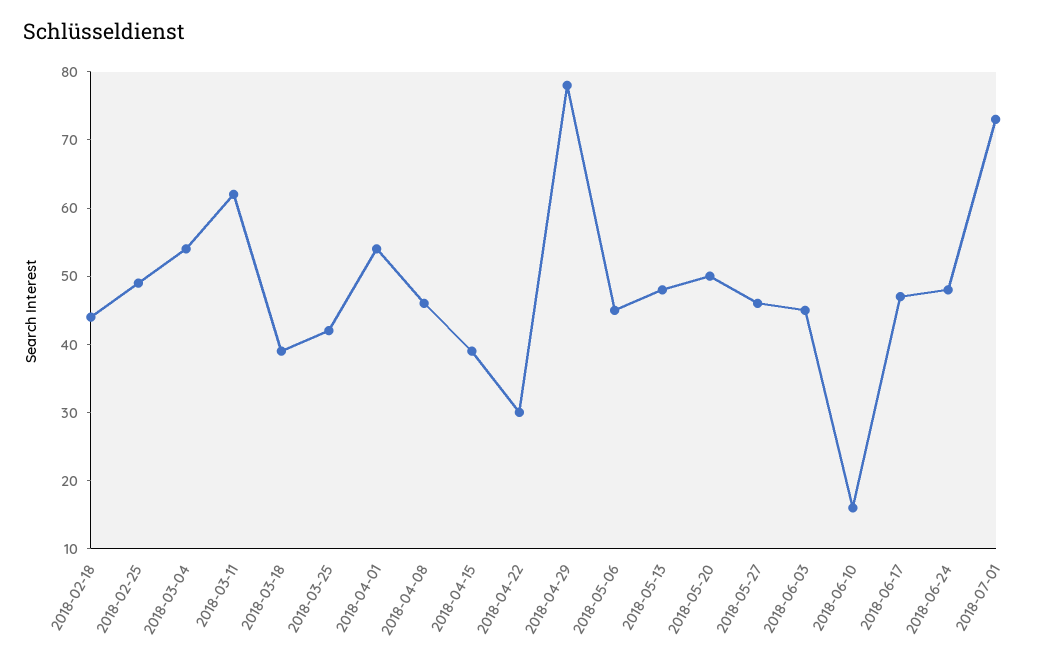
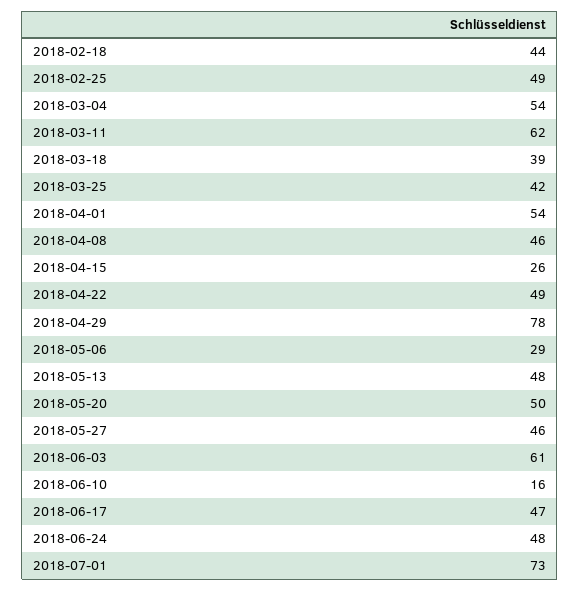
2018-04-15: 40 -> 26
2018-04-22: 30 -> 49
2018-05-06: 45 -> 29
2018-06-03: 45 -> 61

